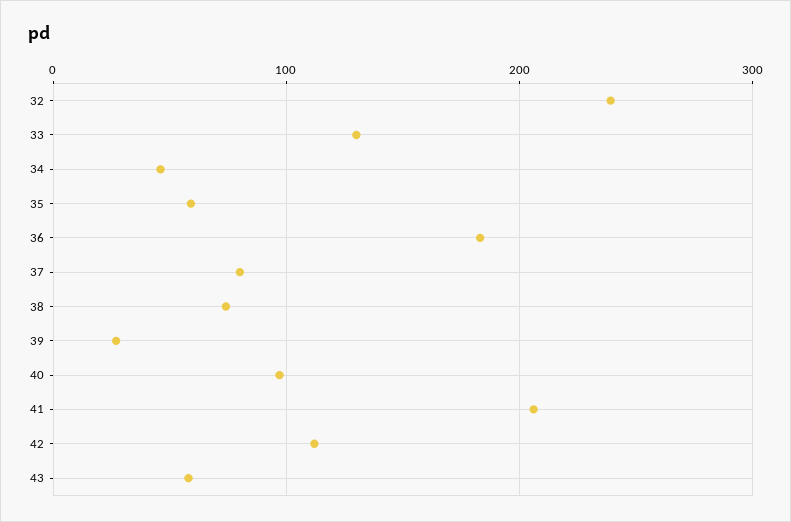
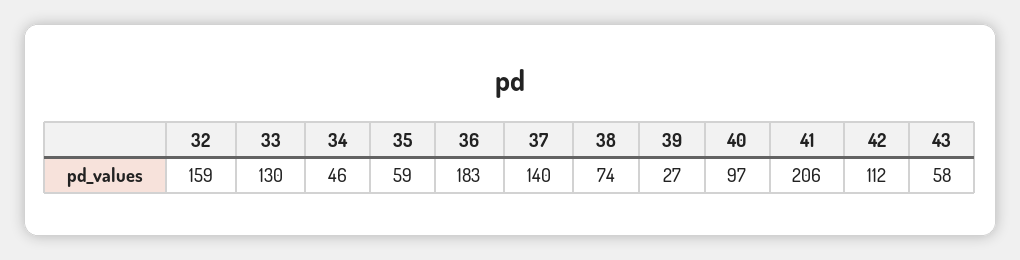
32: 240 -> 159
37: 80 -> 140

